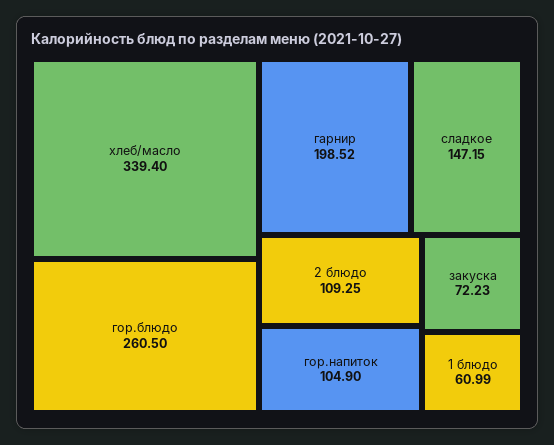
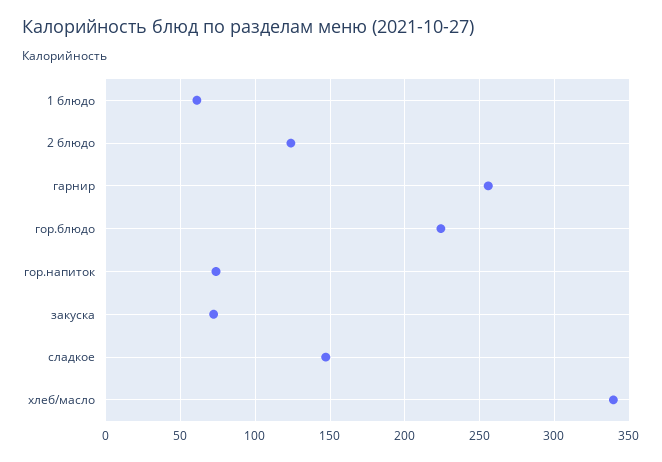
гор.блюдо: 260.5 -> 225
гарнир: 198.52 -> 255
2 блюдо: 109.25 -> 125
гор.напиток: 104.9 -> 75

